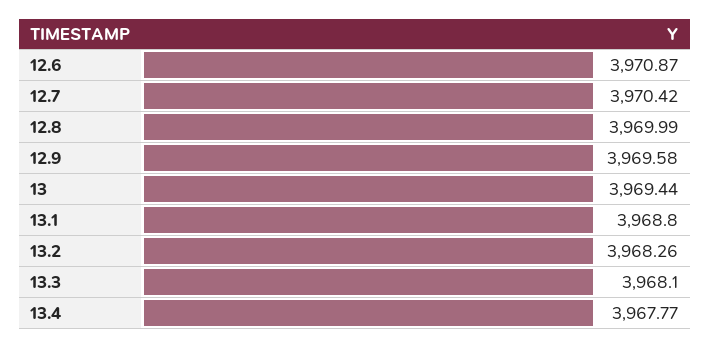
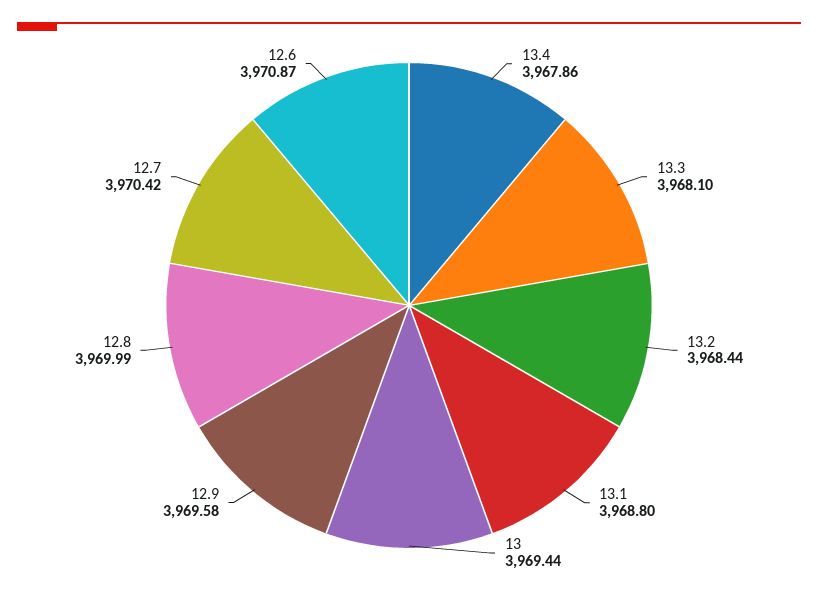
13.2: 3968.26 -> 3968.44
13.4: 3967.77 -> 3967.86

